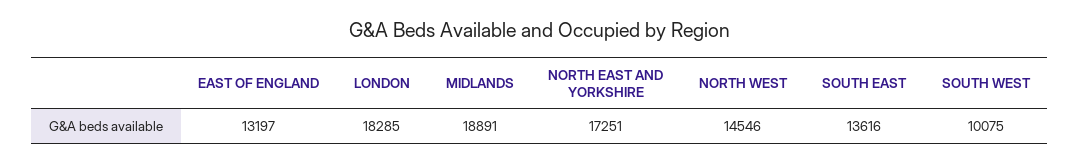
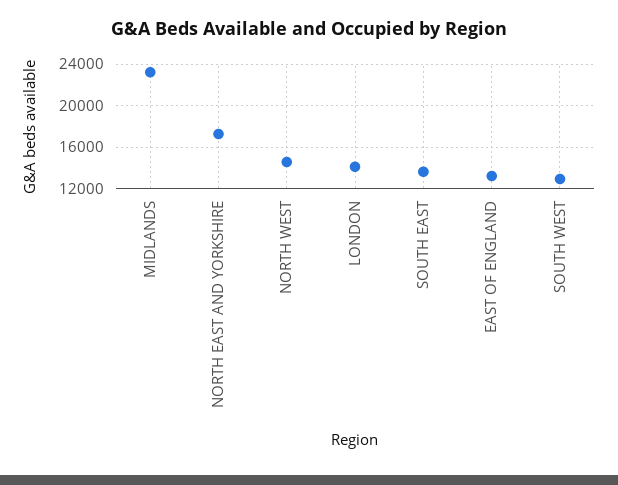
LONDON: 18285 -> 14000
MIDLANDS: 18891 -> 23000
SOUTH WEST: 10075 -> 13000

